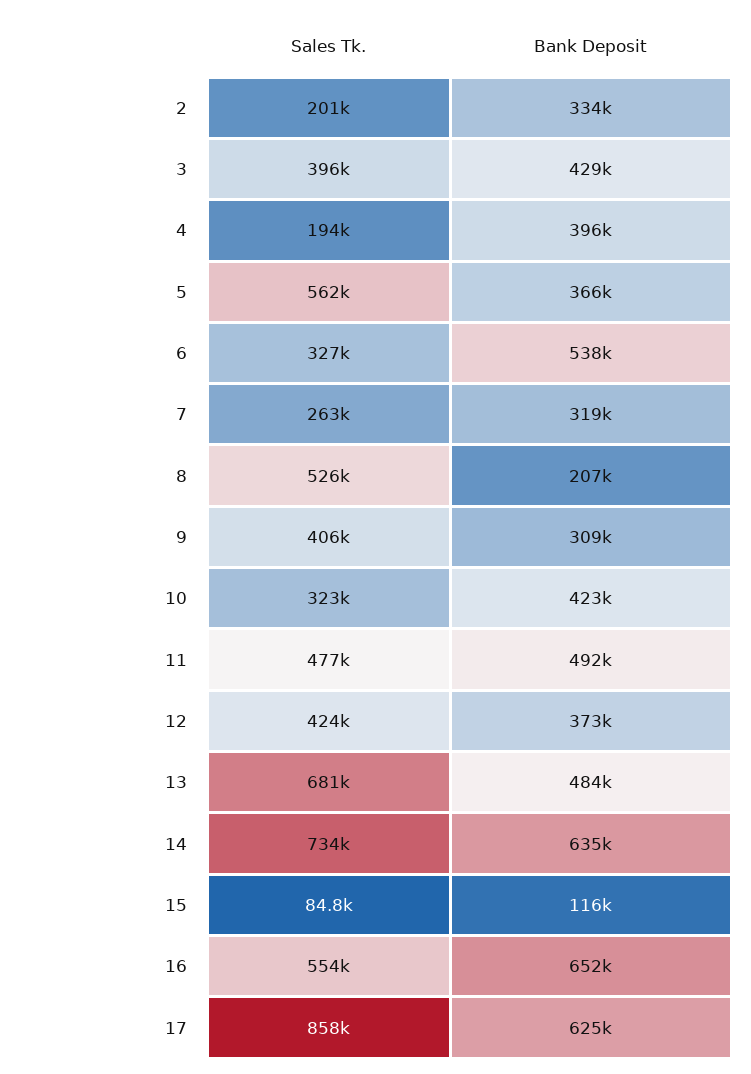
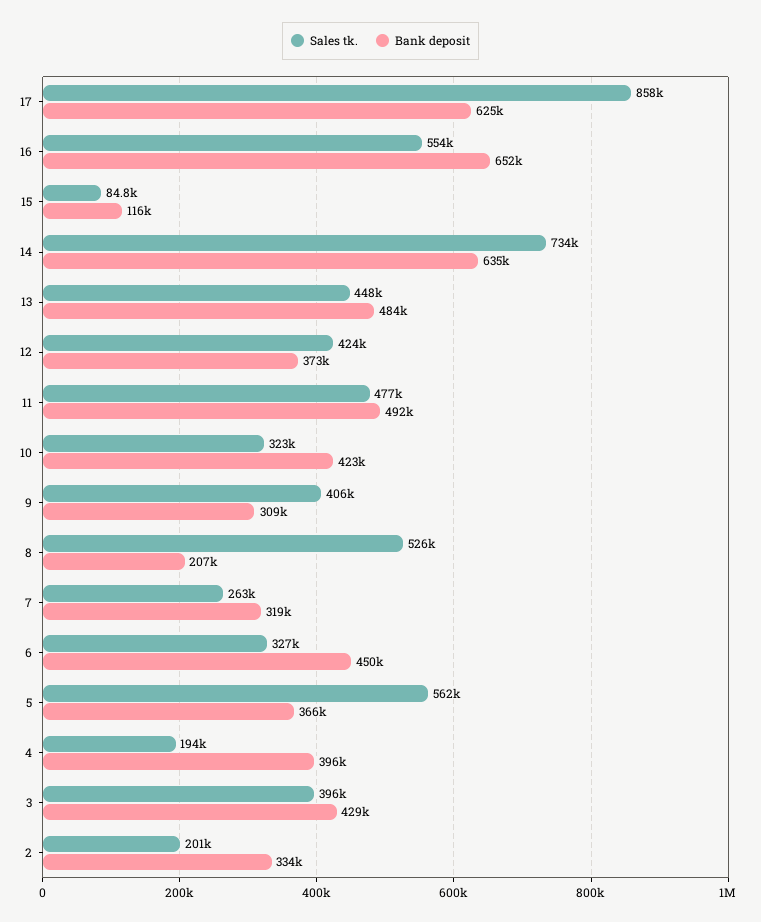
Bank Deposit, 6: 538000 -> 450000
Sales Tk., 13: 681000 -> 448000

